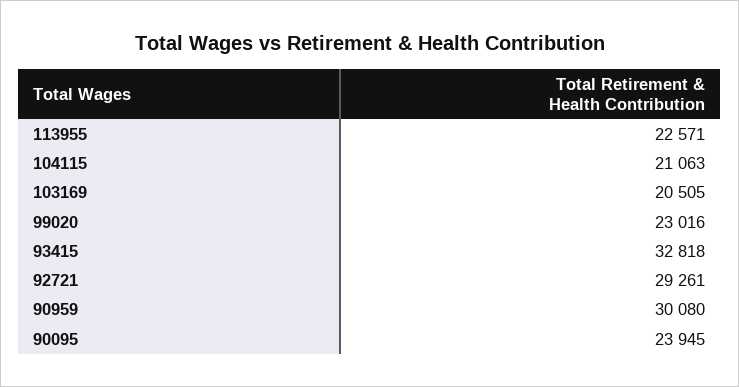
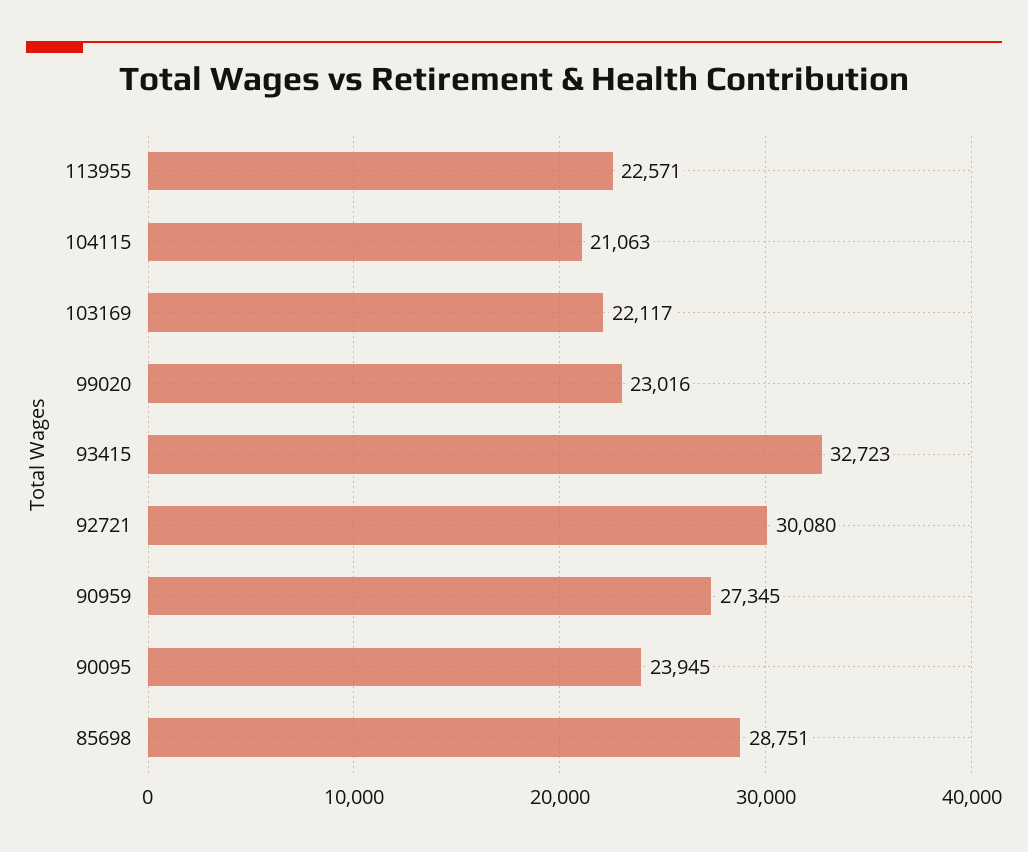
103169: 20505 -> 22117
93415: 32818 -> 32723
92721: 29261 -> 30080
90959: 30080 -> 27345
85698: none -> 28751

